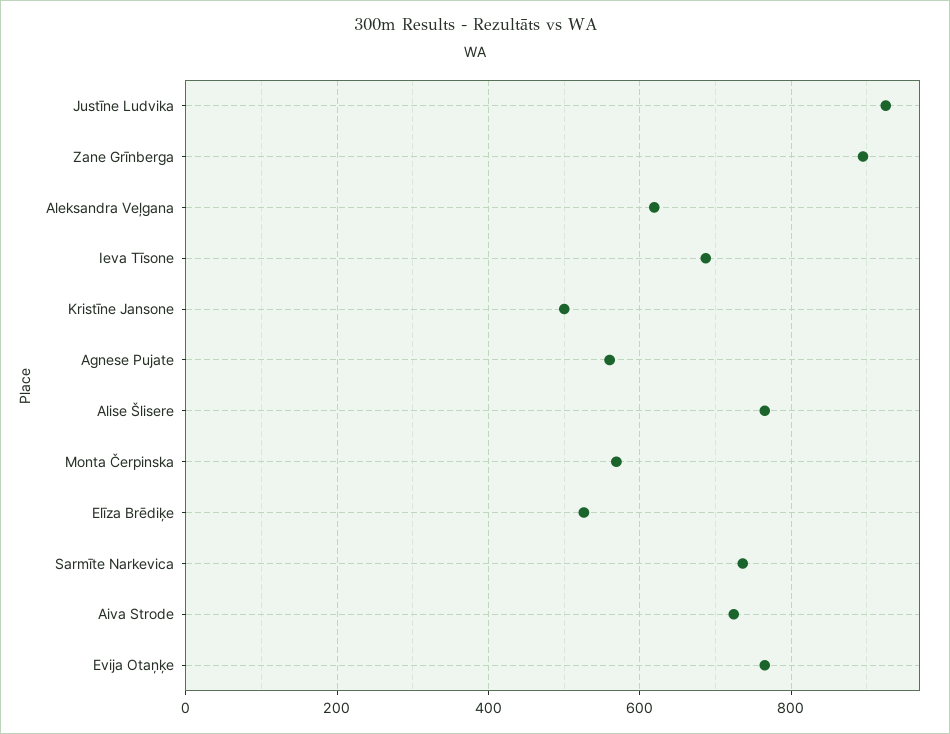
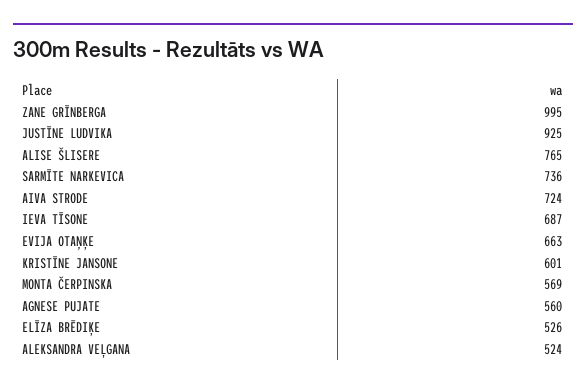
Zane Grīnberga: 900 -> 995
Aleksandra Veļgana: 620 -> 524
Kristīne Jansone: 500 -> 601
Evija Otaņķe: 760 -> 663

